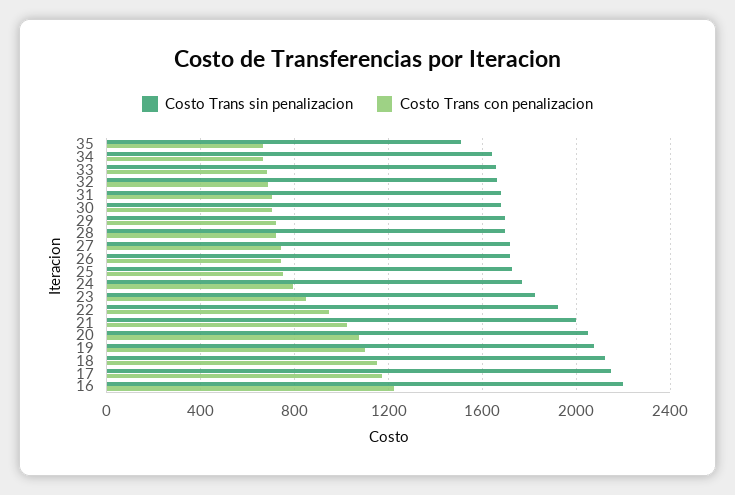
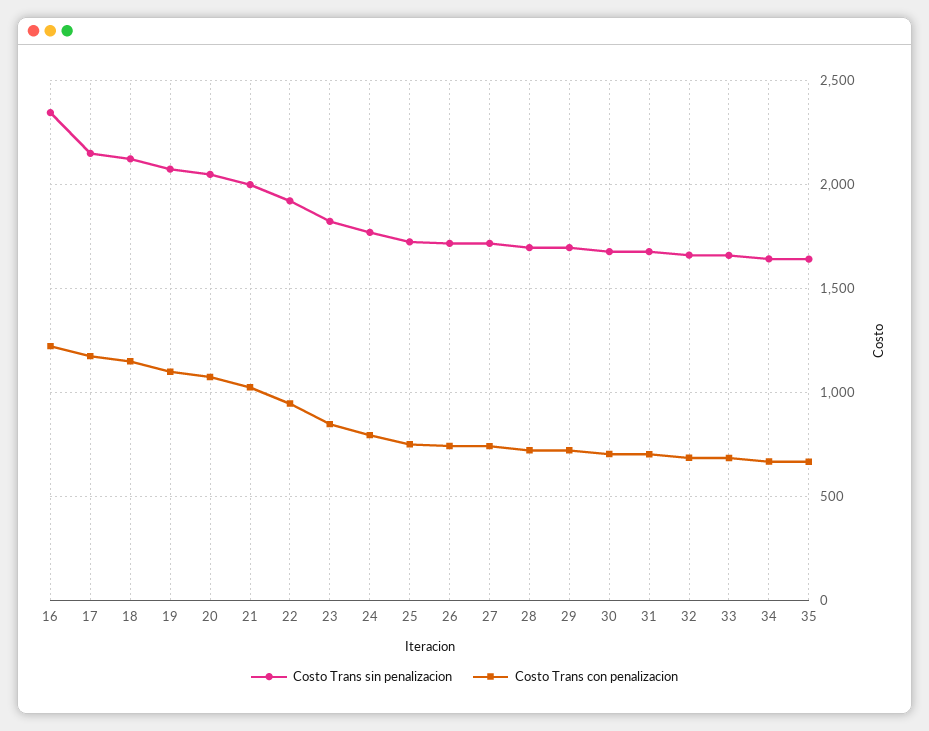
Costo Trans sin penalizacion, 35: 1500 -> 1650
Costo Trans sin penalizacion, 16: 2200 -> 2350

